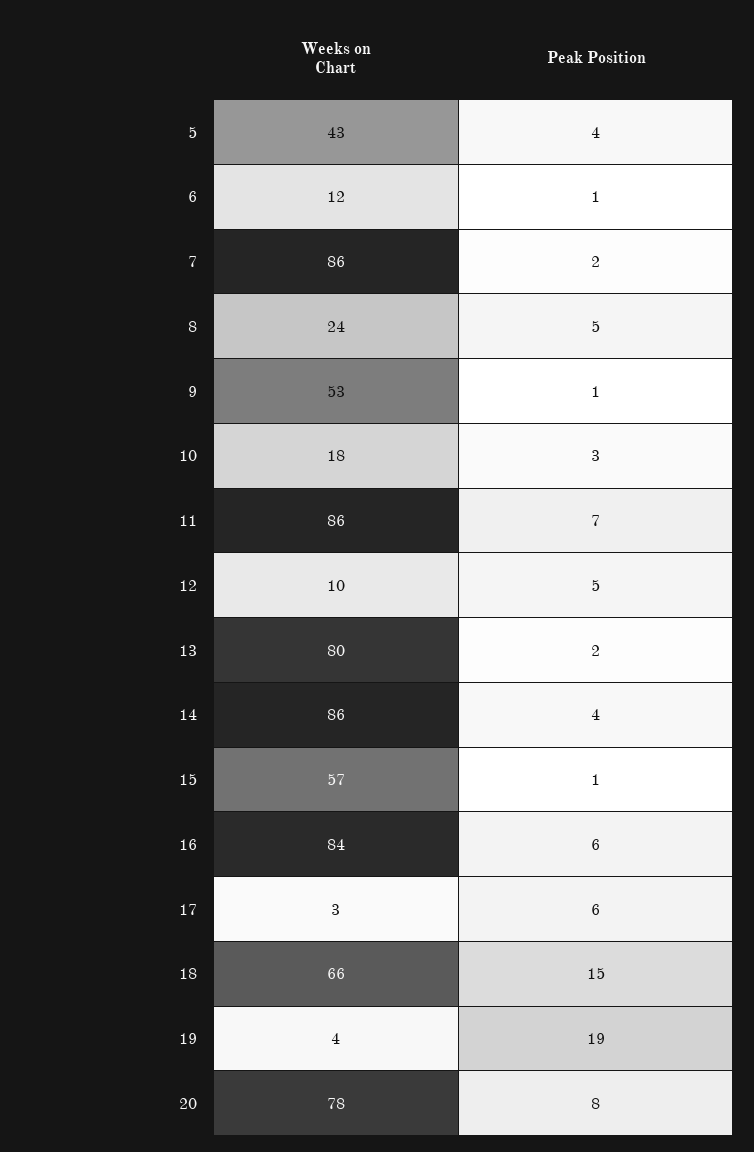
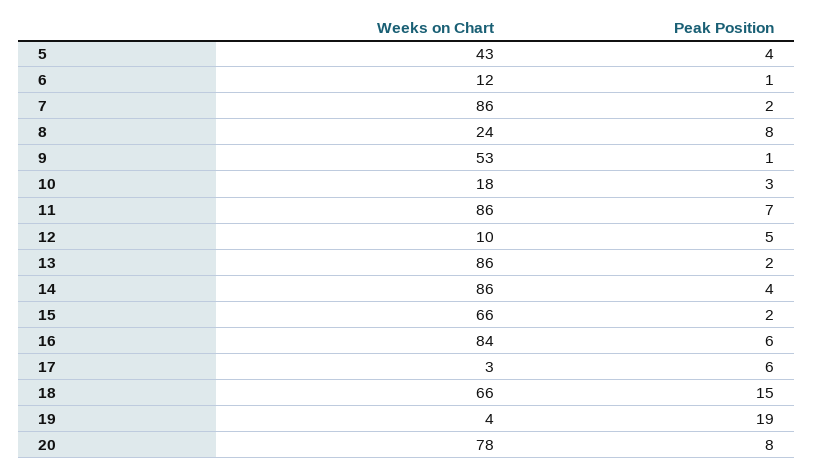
Peak Position, 8: 5 -> 8
Weeks on Chart, 13: 80 -> 86
Weeks on Chart, 15: 57 -> 66
Peak Position, 15: 1 -> 2

